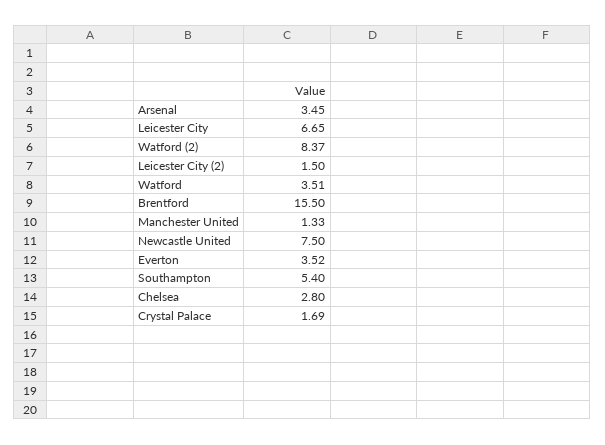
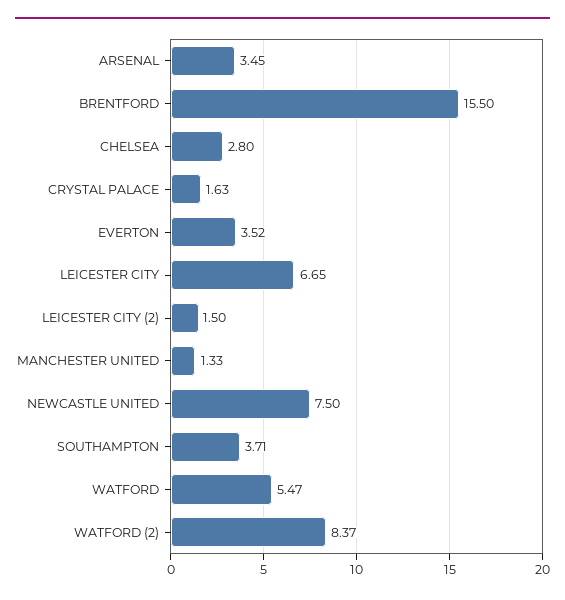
Watford: 3.51 -> 5.47
Southampton: 5.4 -> 3.71
Crystal Palace: 1.69 -> 1.63

